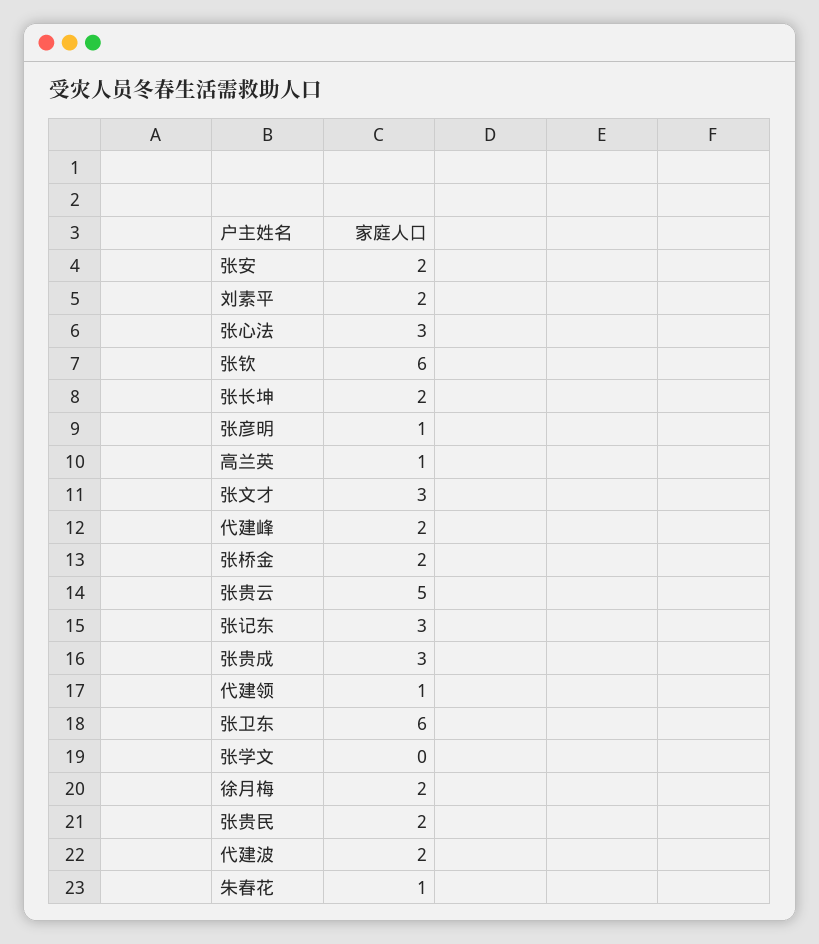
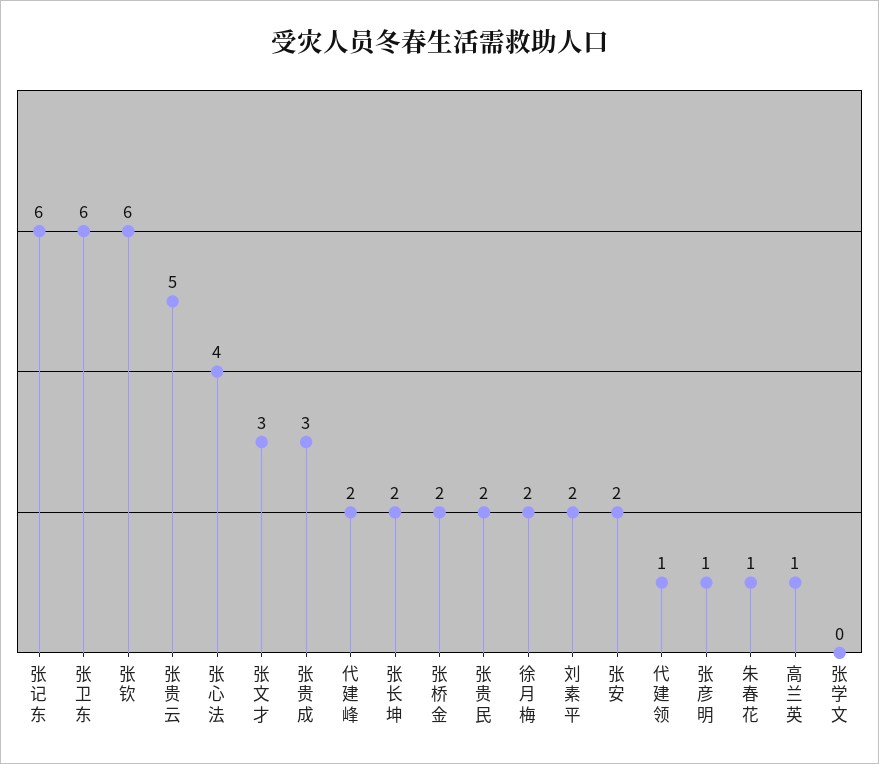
张心法: 3 -> 4
张记东: 3 -> 6
代建波: 2 -> none

